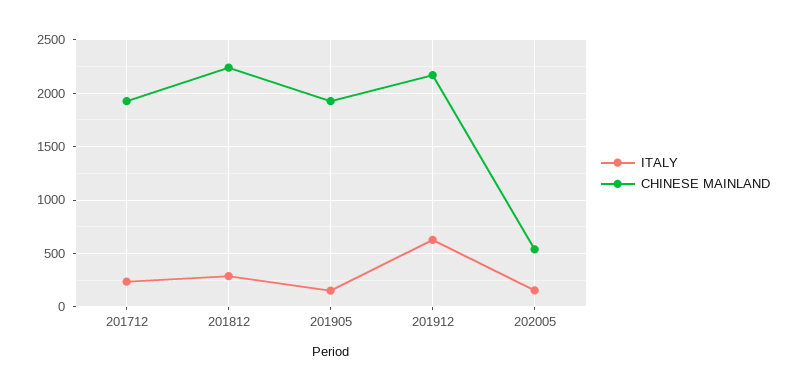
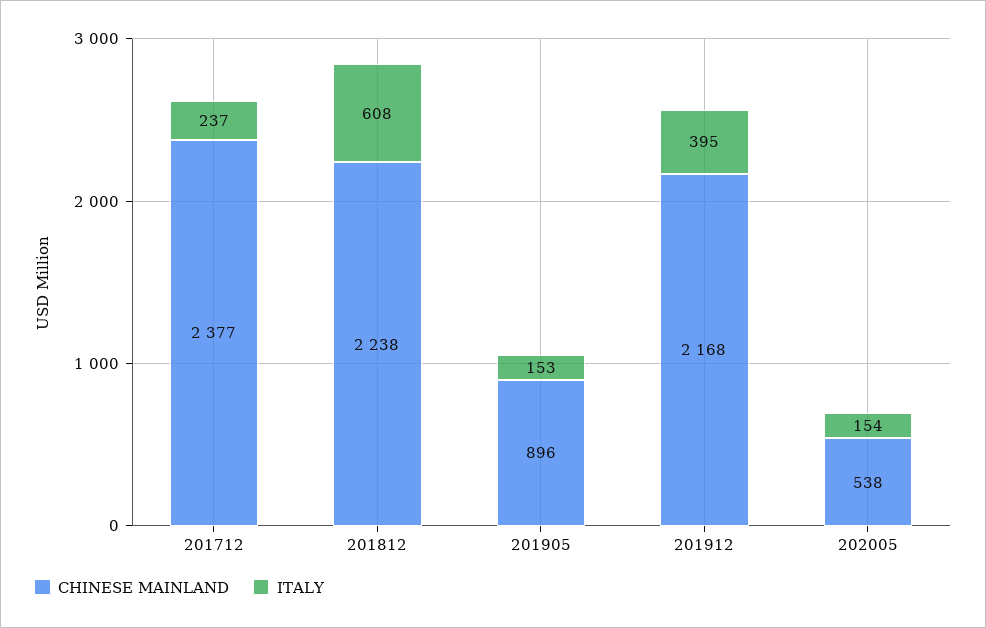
CHINESE MAINLAND, 201712: 1900 -> 2377
ITALY, 201812: 300 -> 608
CHINESE MAINLAND, 201905: 1900 -> 896
ITALY, 201912: 600 -> 395

